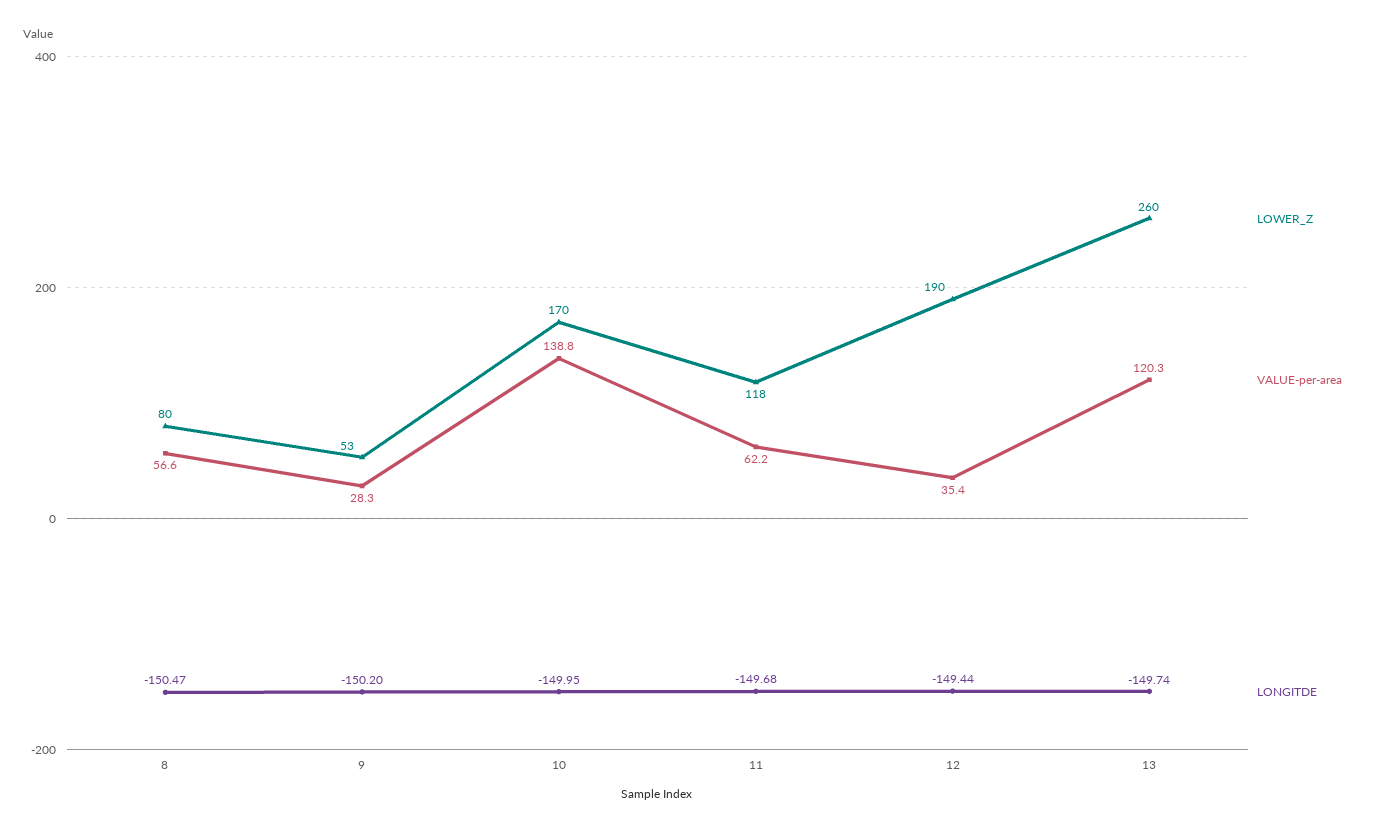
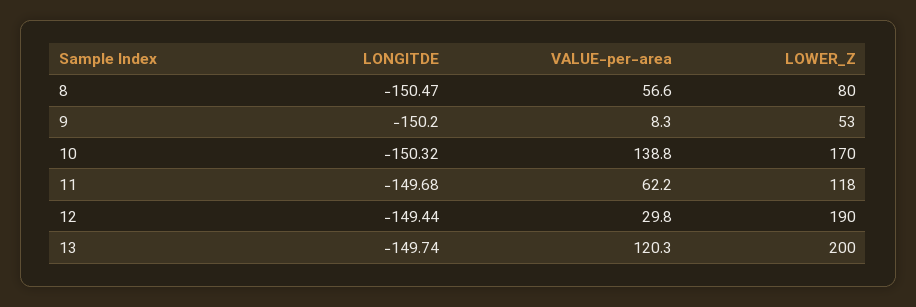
VALUE-per-area, 9: 28.3 -> 8.3
LONGITDE, 10: -149.95 -> -150.32
VALUE-per-area, 12: 35.4 -> 29.8
LOWER_Z, 13: 260 -> 200

